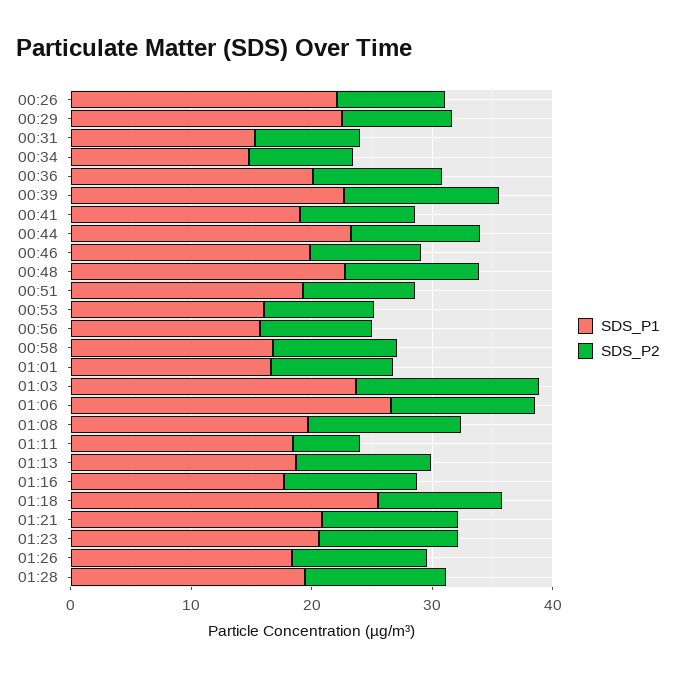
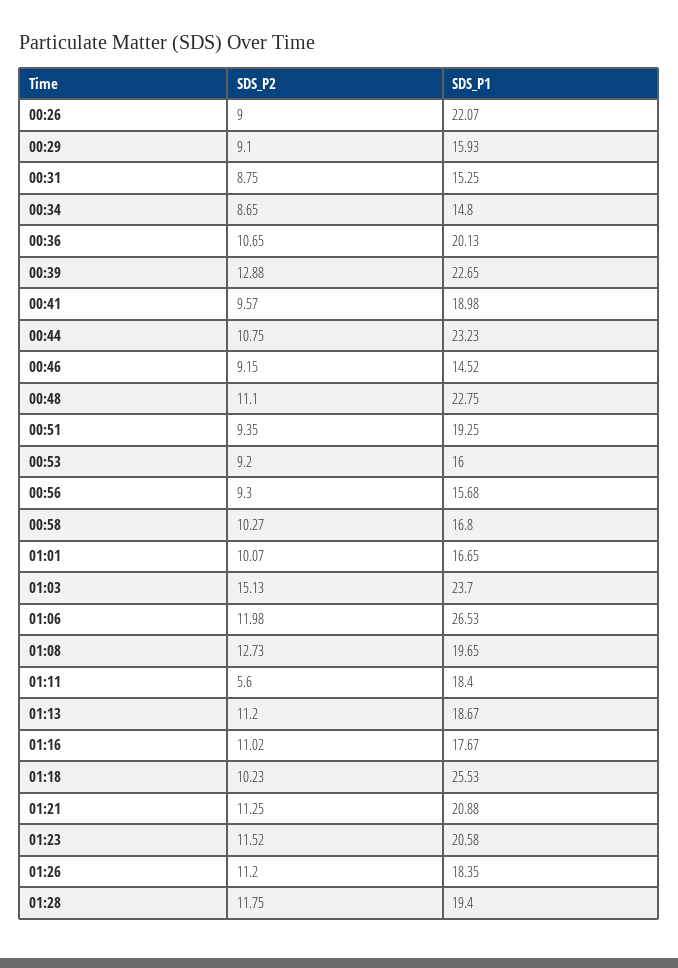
SDS_P1, 00:29: 22 -> 15.93
SDS_P1, 00:46: 20 -> 14.52

